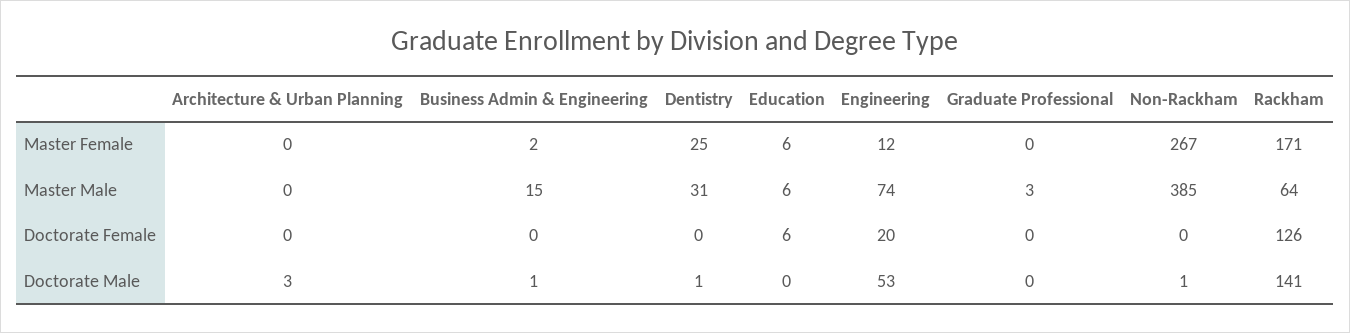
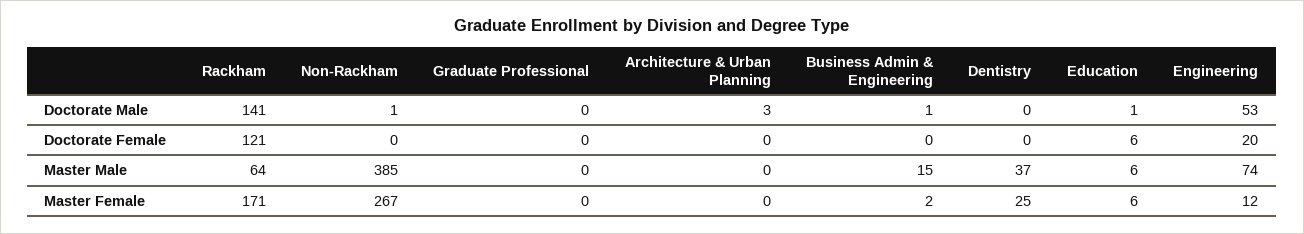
Dentistry, Master Male: 31 -> 37
Graduate Professional, Master Male: 3 -> 0
Rackham, Doctorate Female: 126 -> 121
Dentistry, Doctorate Male: 1 -> 0
Education, Doctorate Male: 0 -> 1

